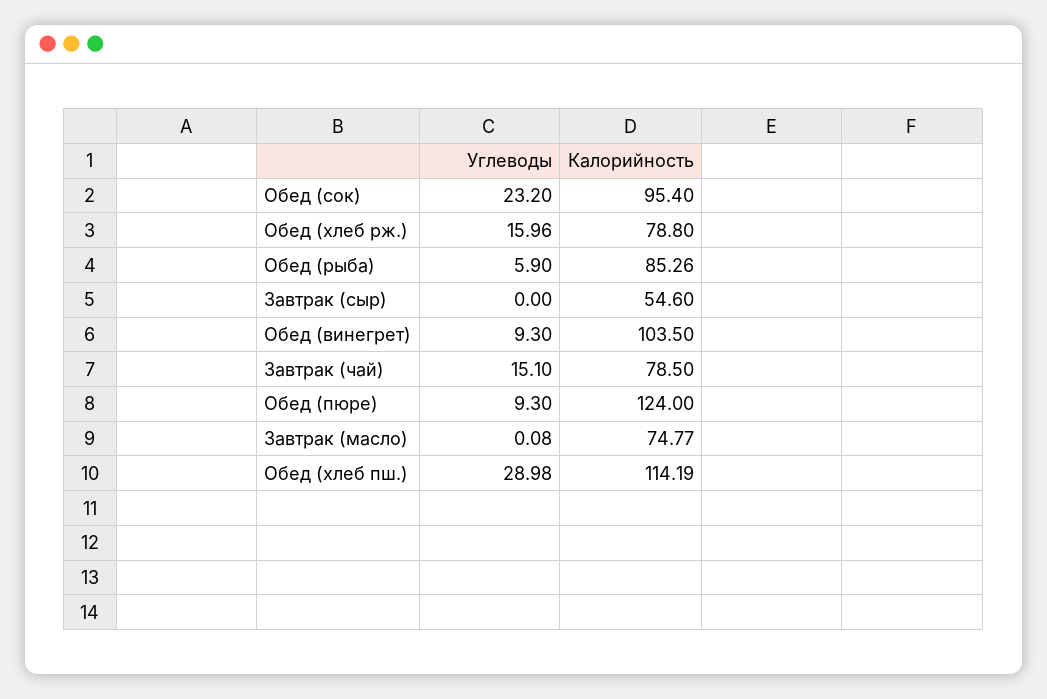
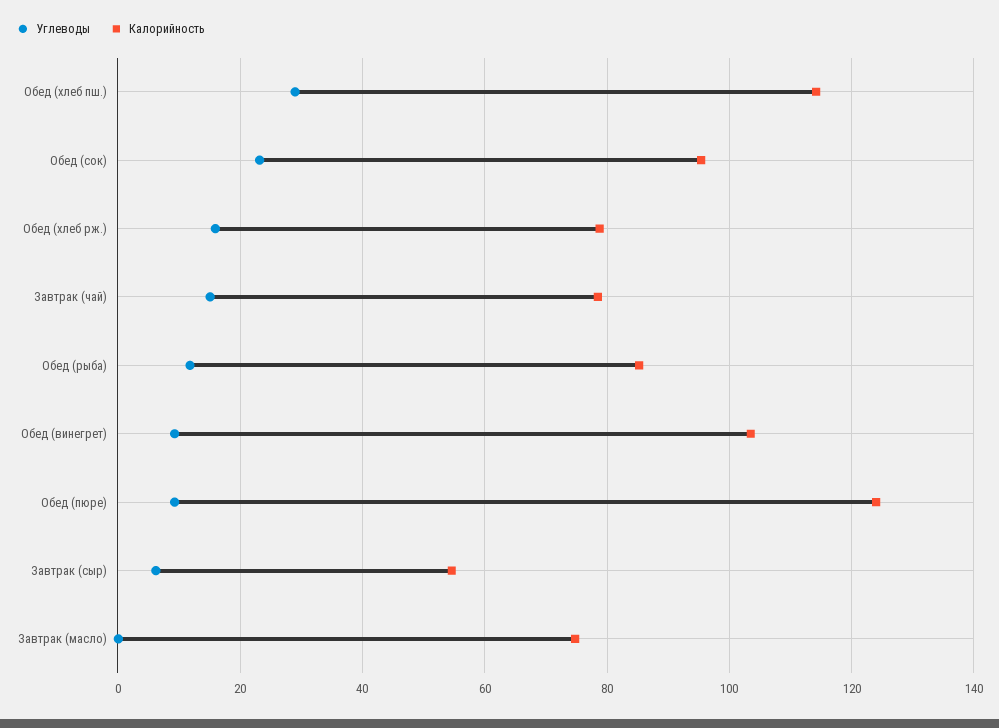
Углеводы, Обед (рыба): 5.9 -> 12
Углеводы, Завтрак (сыр): 0 -> 6

